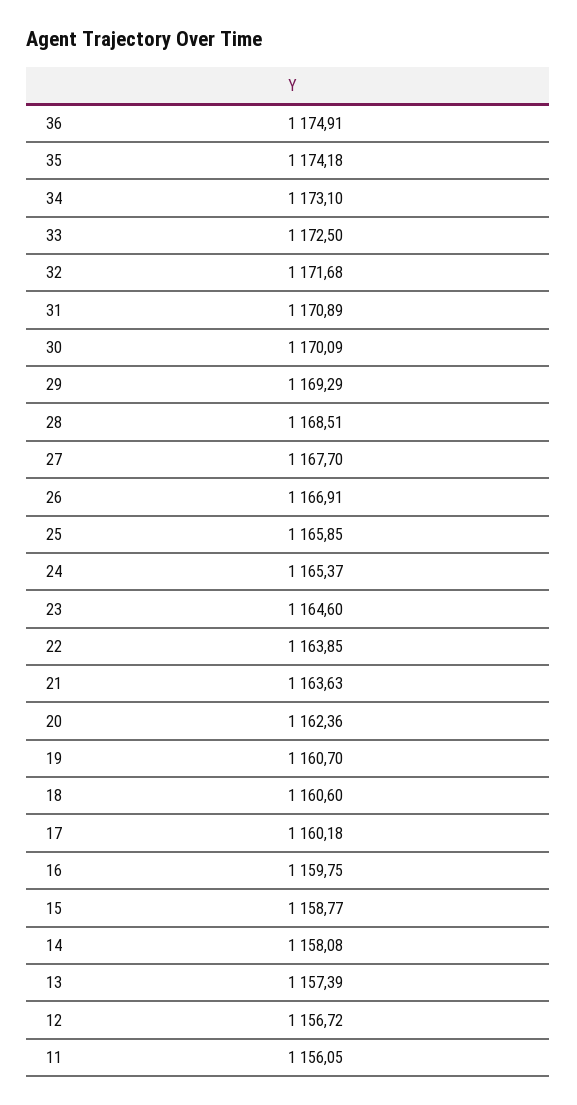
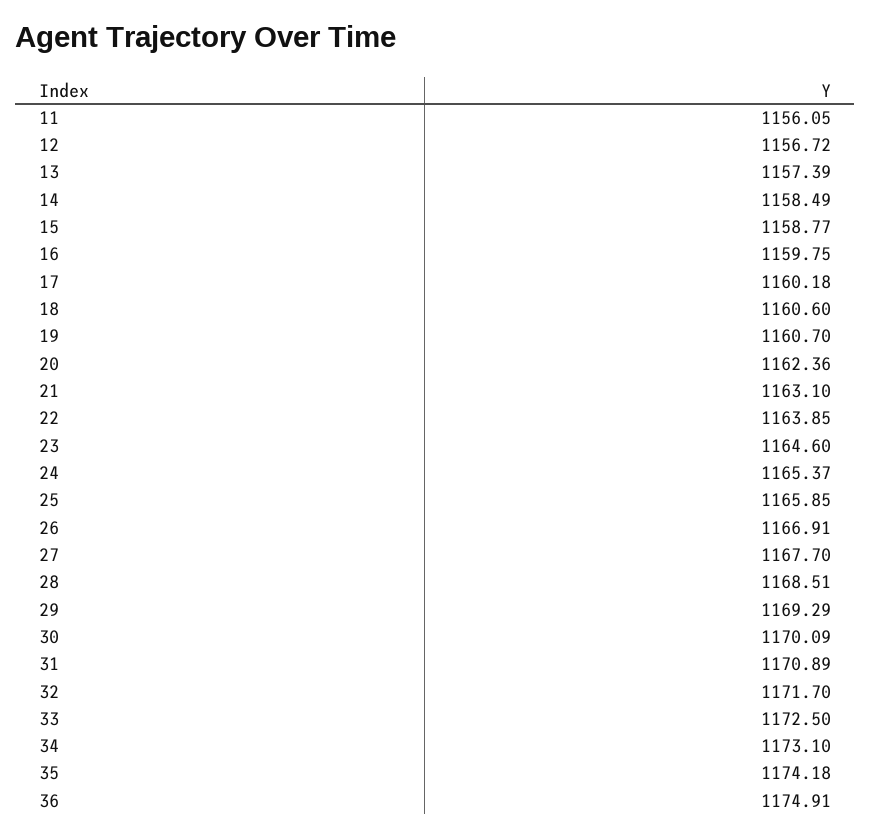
32: 1171.68 -> 1171.7
21: 1163.63 -> 1163.1
14: 1158.08 -> 1158.49

